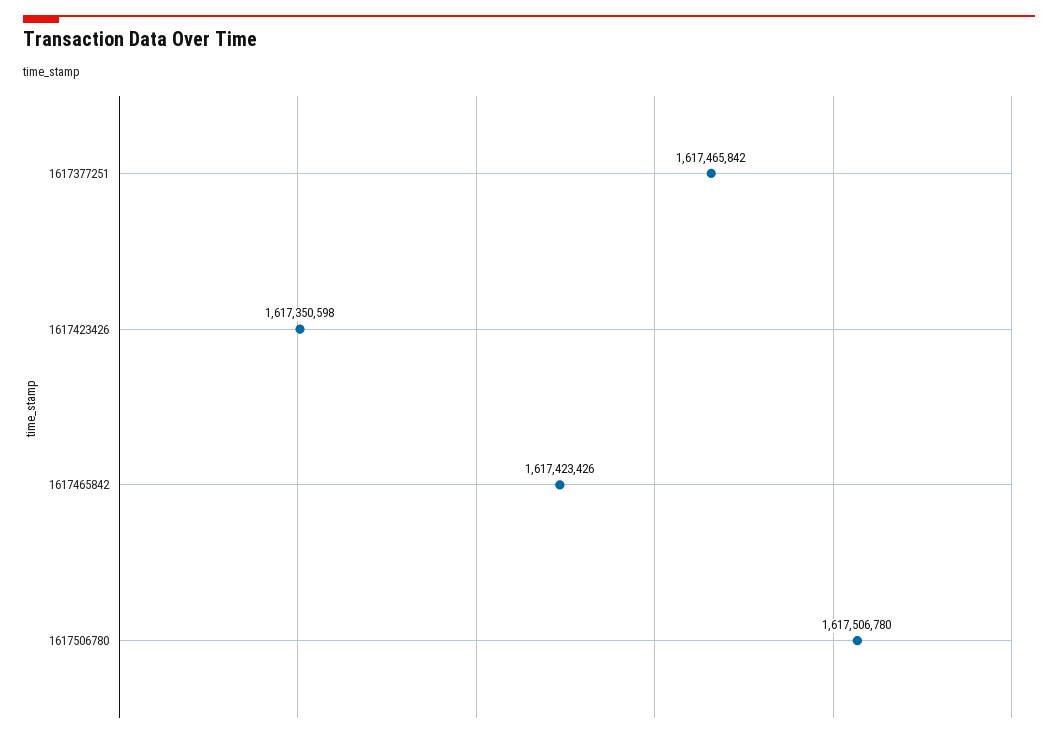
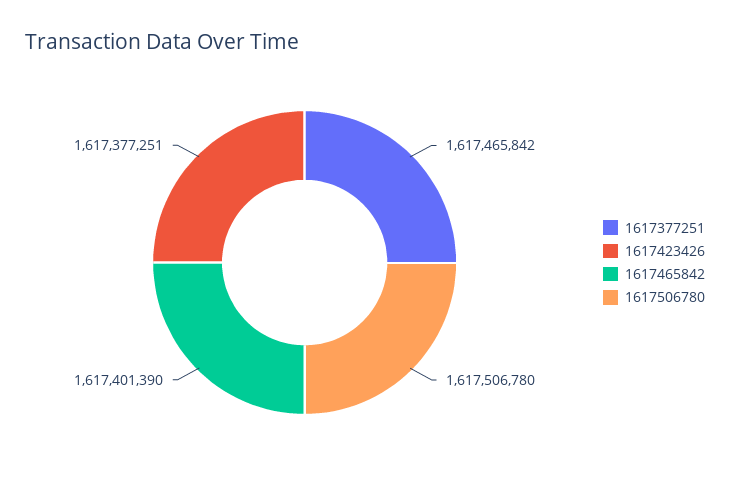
1617423426: 1617350598 -> 1617377251
1617465842: 1617423426 -> 1617401390

